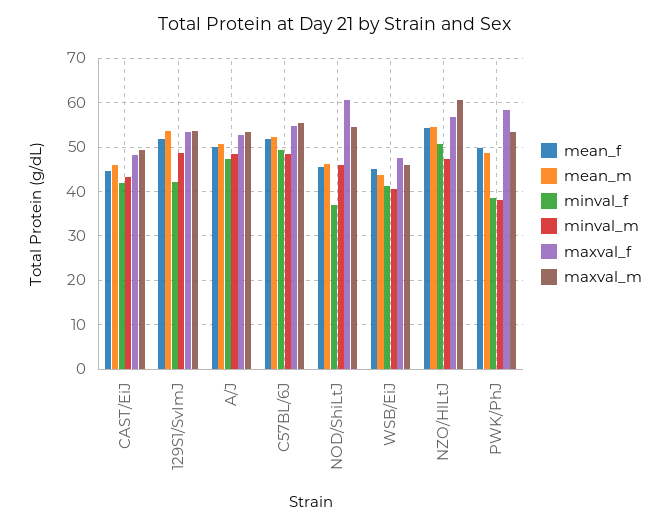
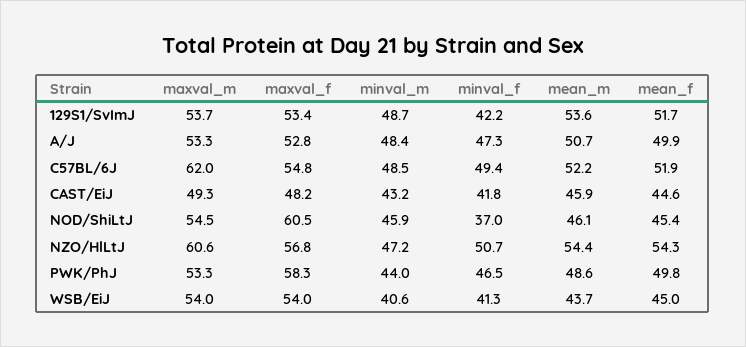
maxval_m, C57BL/6J: 56 -> 62
maxval_f, WSB/EiJ: 48 -> 54
maxval_m, WSB/EiJ: 46 -> 54
minval_f, PWK/PhJ: 38 -> 46.5
minval_m, PWK/PhJ: 38 -> 44

